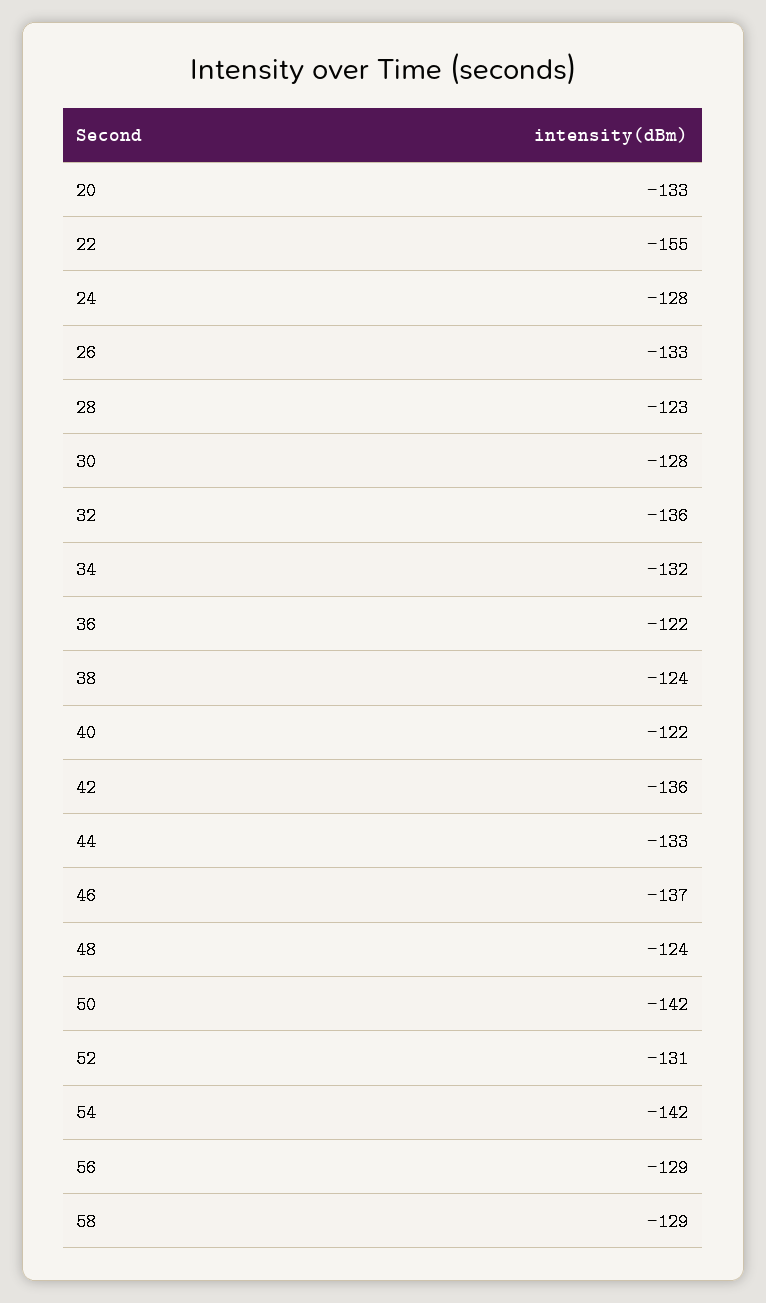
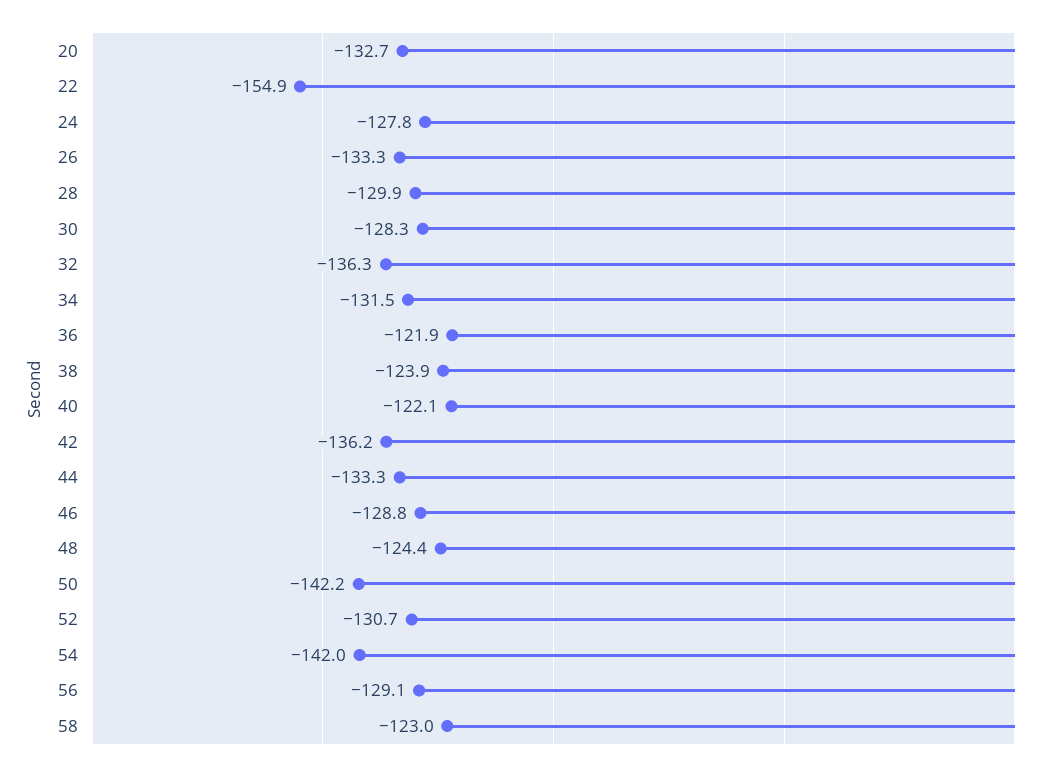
28: -123 -> -129.9
46: -137 -> -128.8
58: -129 -> -123

